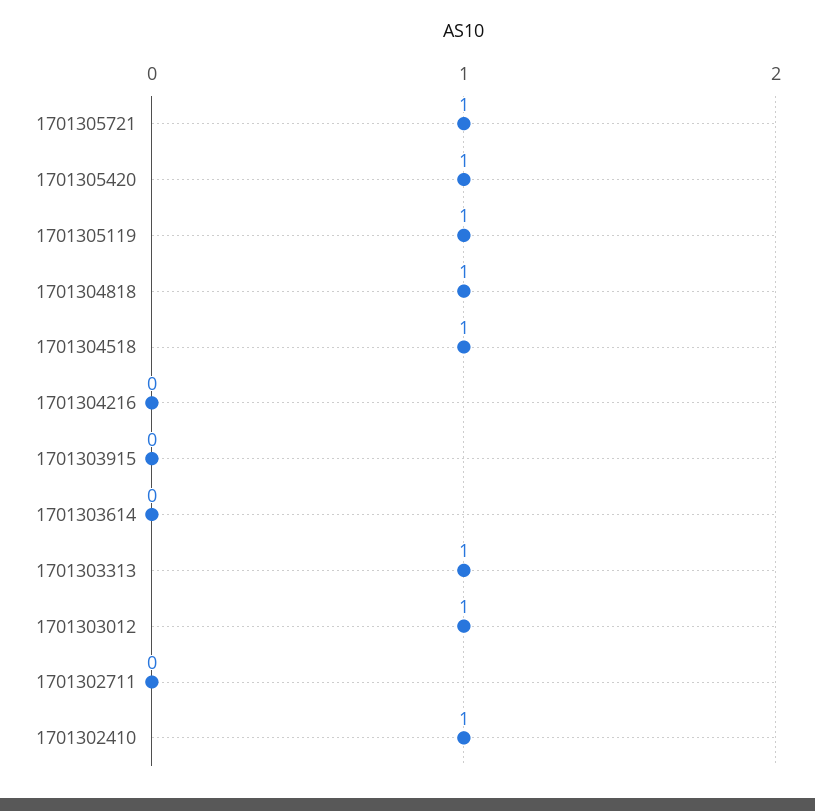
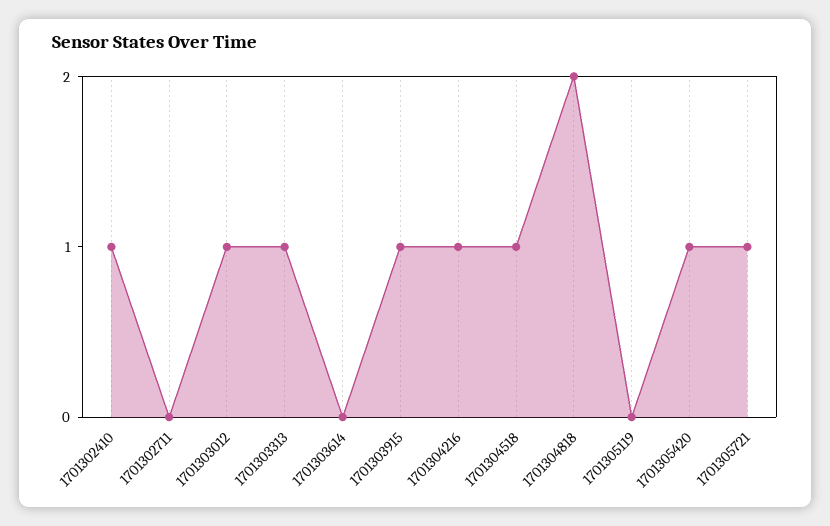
1701305119: 1 -> 0
1701304818: 1 -> 2
1701304216: 0 -> 1
1701303915: 0 -> 1

